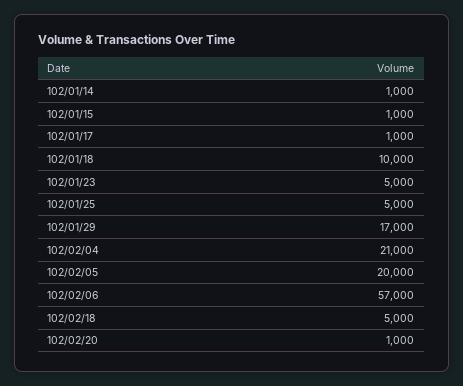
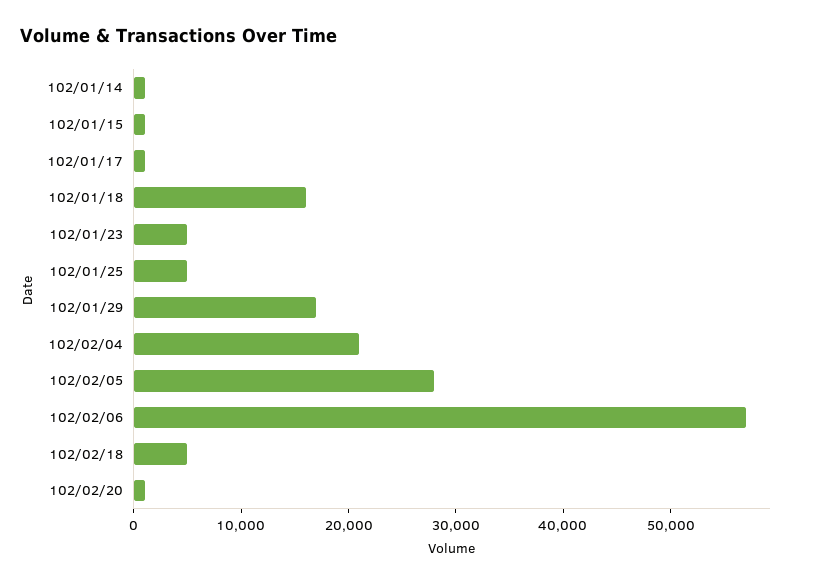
102/01/18: 10000 -> 16000
102/02/05: 20000 -> 28000

